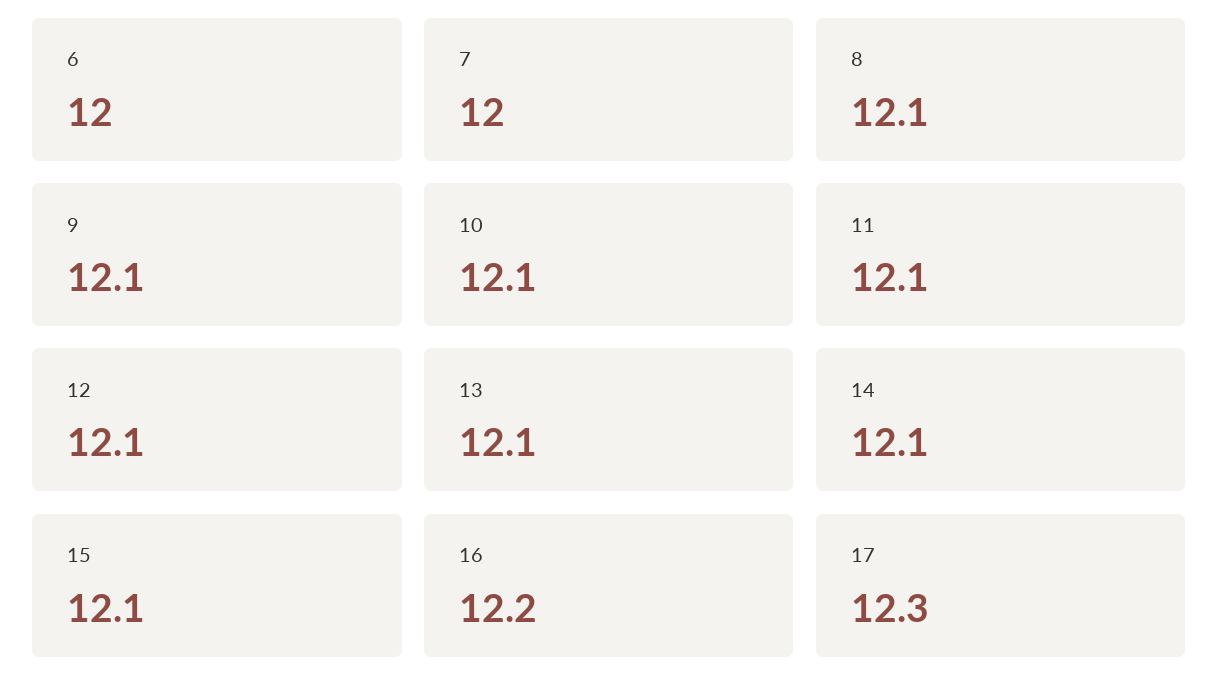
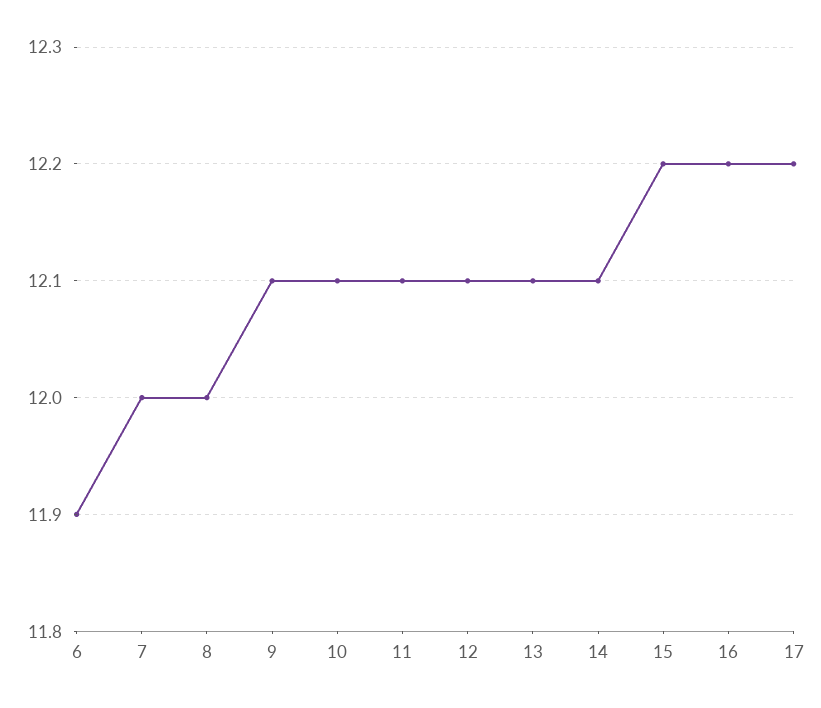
6: 12 -> 11.9
8: 12.1 -> 12
15: 12.1 -> 12.2
17: 12.3 -> 12.2

